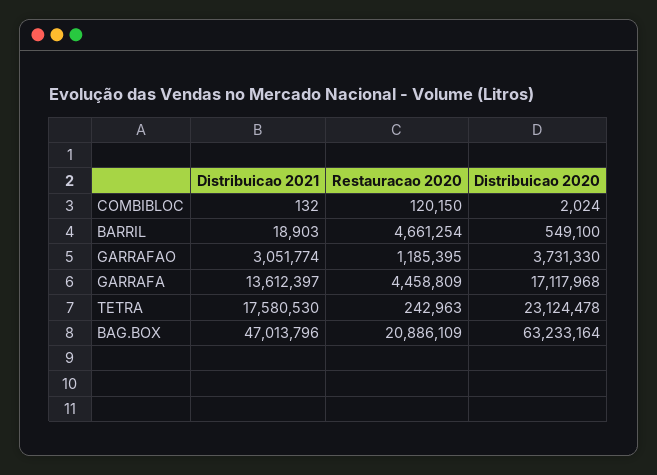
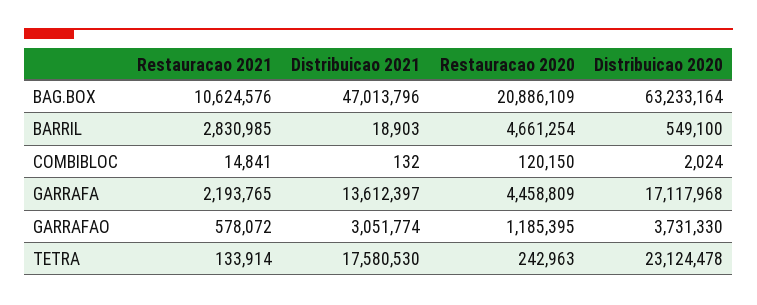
Restauracao 2021, BAG.BOX: none -> 10624576
Restauracao 2021, BARRIL: none -> 2830985
Restauracao 2021, COMBIBLOC: none -> 14841
Restauracao 2021, GARRAFA: none -> 2193765
Restauracao 2021, GARRAFAO: none -> 578072
Restauracao 2021, TETRA: none -> 133914

